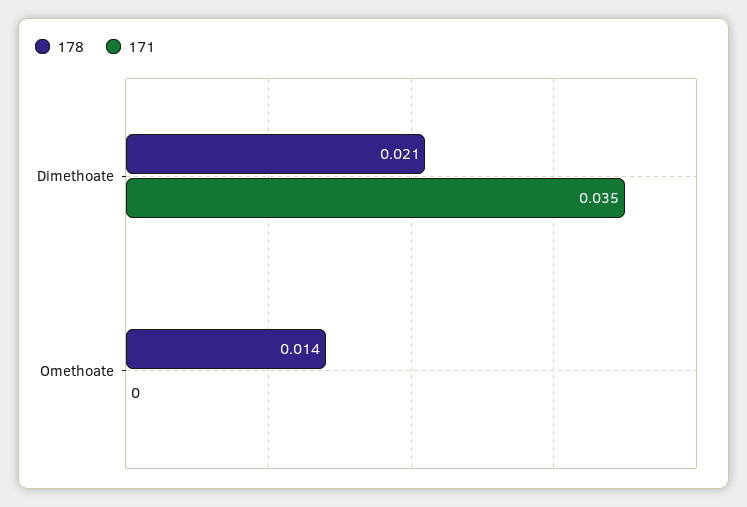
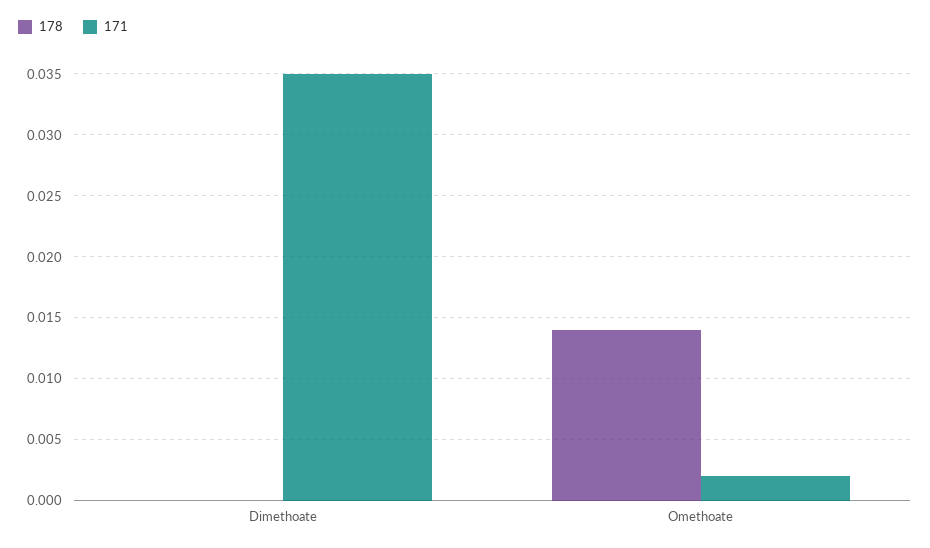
178, Dimethoate: 0.021 -> 0
171, Omethoate: 0 -> 0.002

